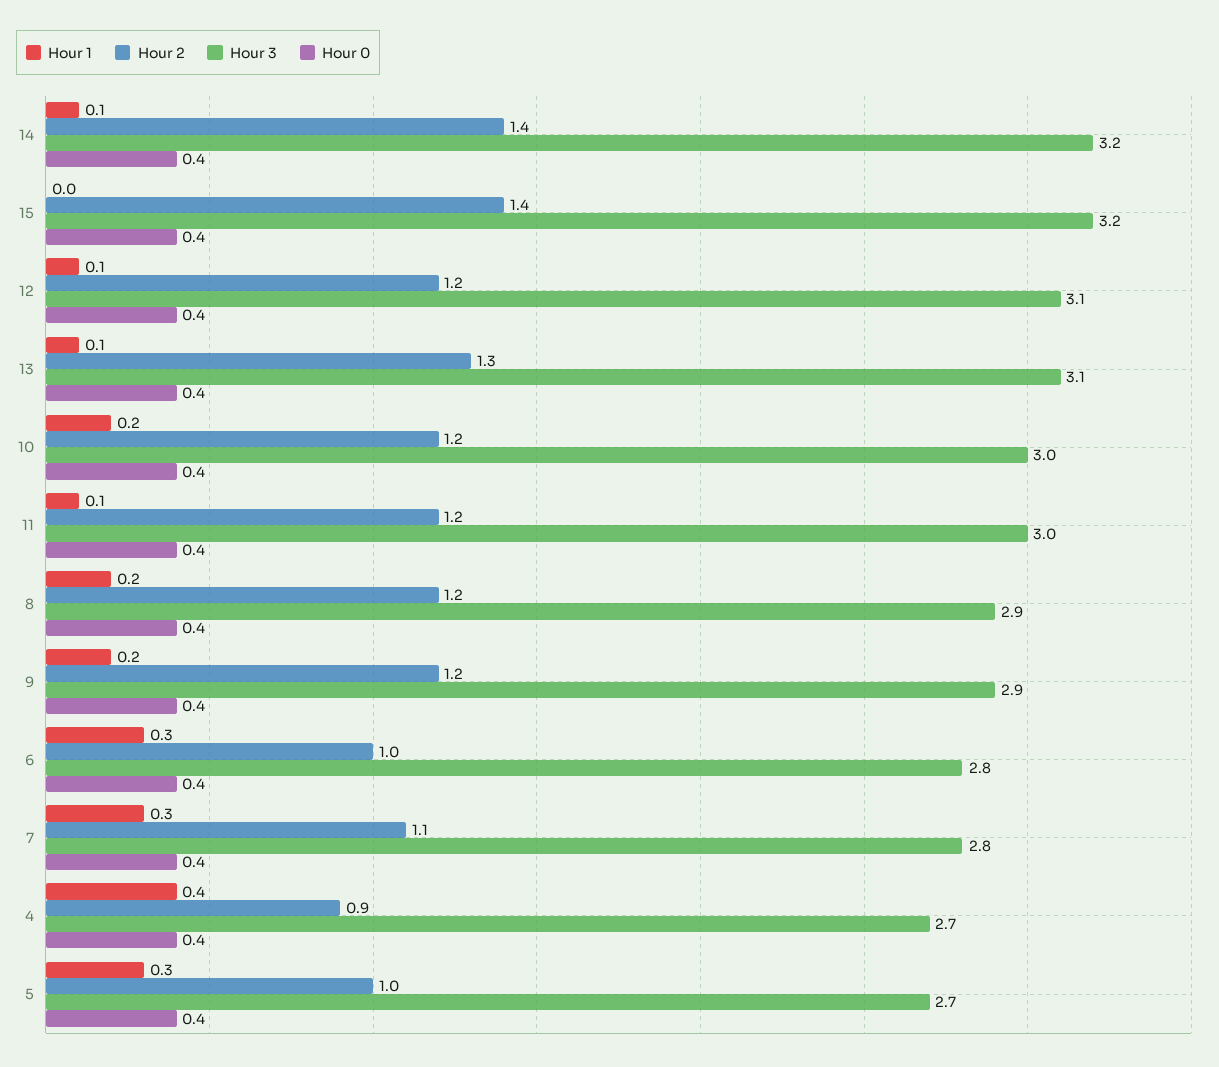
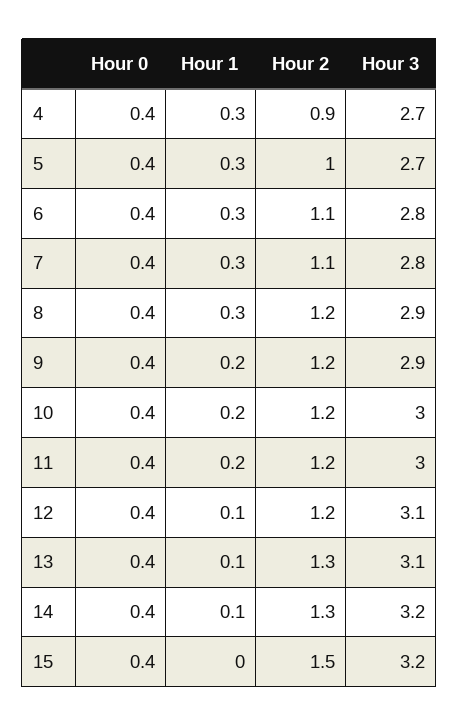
Hour 2, 14: 1.4 -> 1.3
Hour 2, 15: 1.4 -> 1.5
Hour 1, 11: 0.1 -> 0.2
Hour 1, 8: 0.2 -> 0.3
Hour 2, 6: 1 -> 1.1
Hour 1, 4: 0.4 -> 0.3

